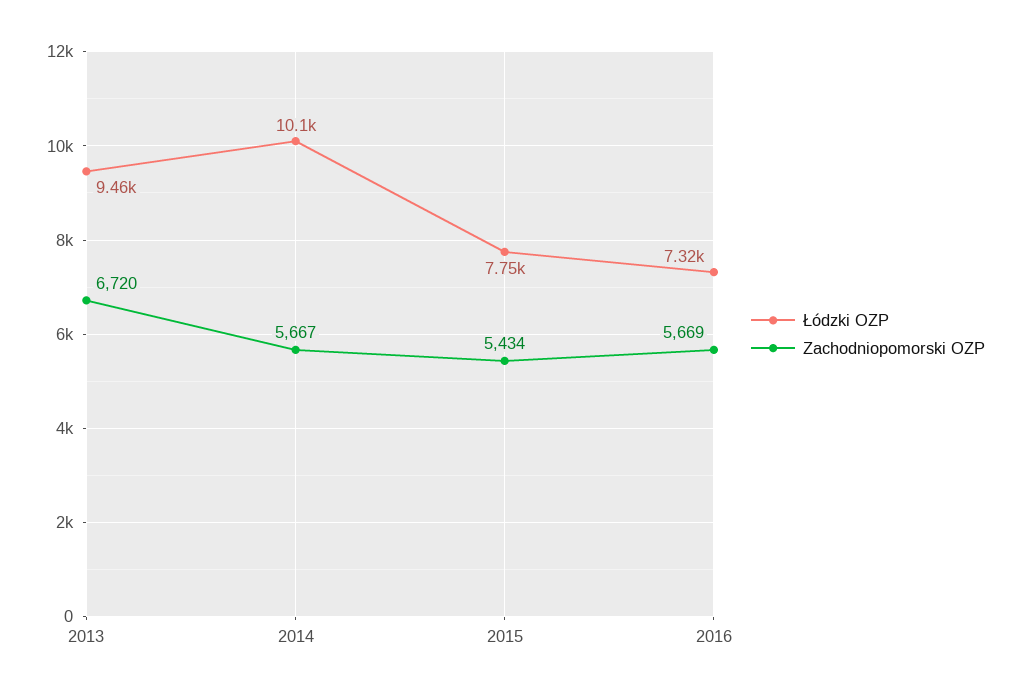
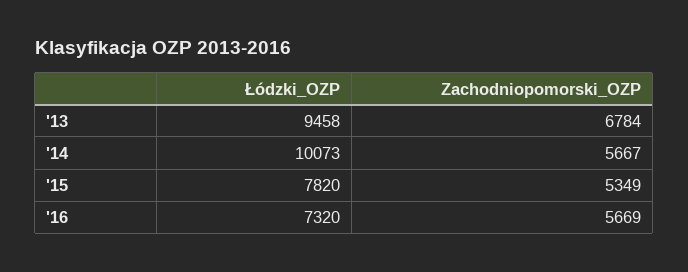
Zachodniopomorski OZP, 2013: 6720 -> 6784
Łódzki OZP, 2015: 7750 -> 7820
Zachodniopomorski OZP, 2015: 5434 -> 5349

